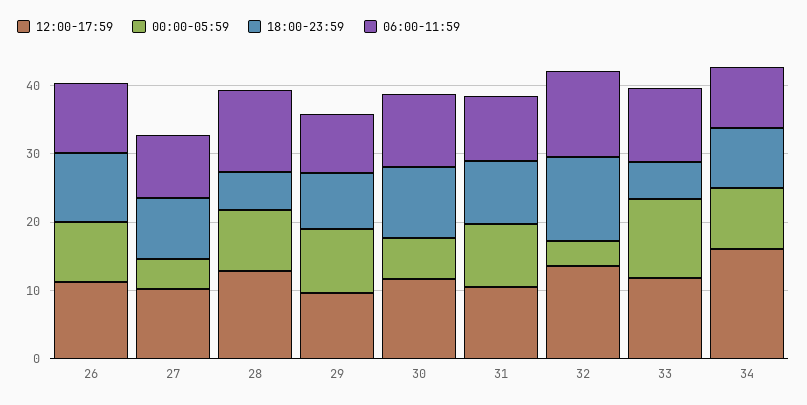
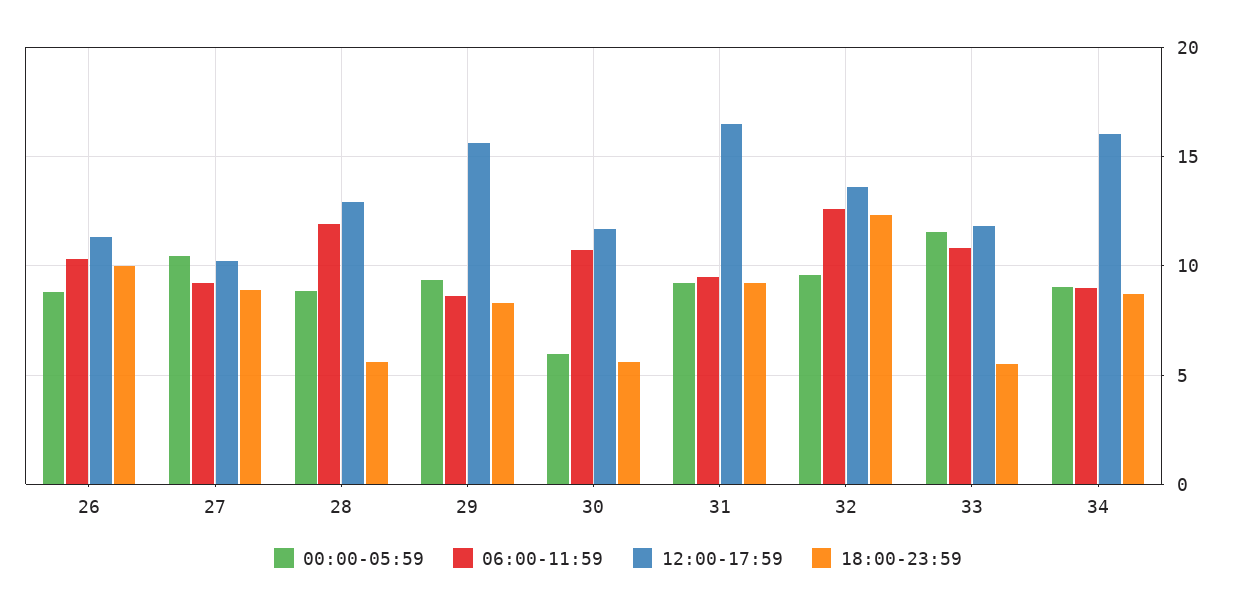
00:00-05:59, 27: 4 -> 10.5
12:00-17:59, 29: 10 -> 15.5
18:00-23:59, 30: 10 -> 5.5
12:00-17:59, 31: 10 -> 16.5
00:00-05:59, 32: 4 -> 9.5

